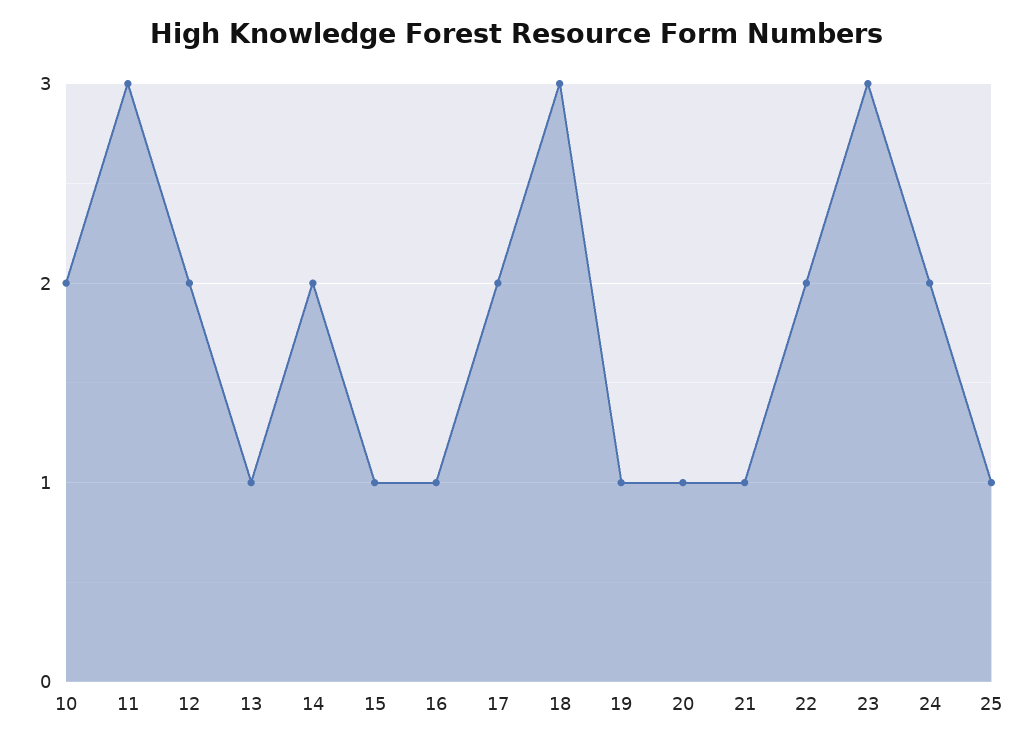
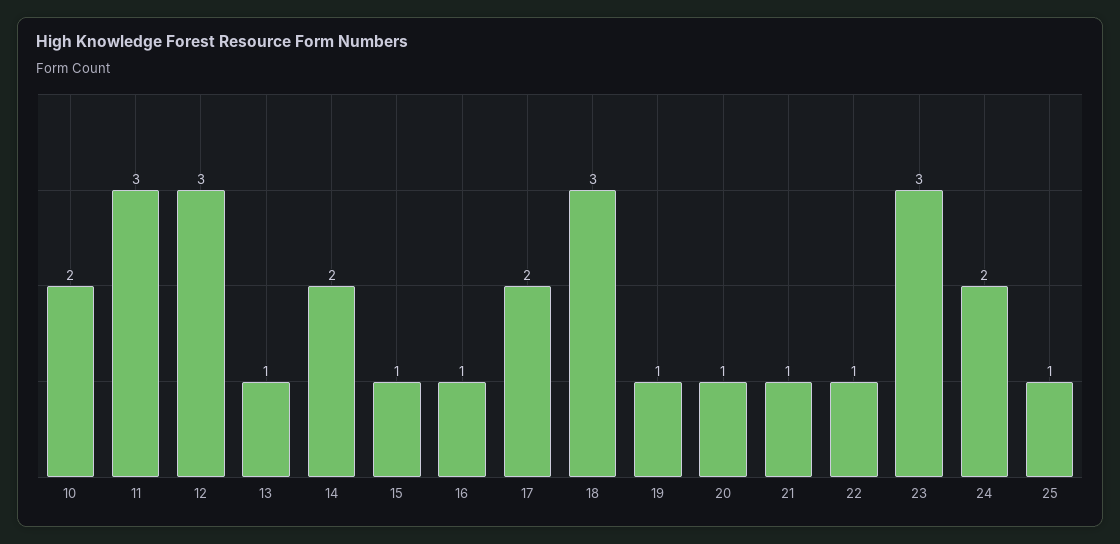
12: 2 -> 3
22: 2 -> 1

